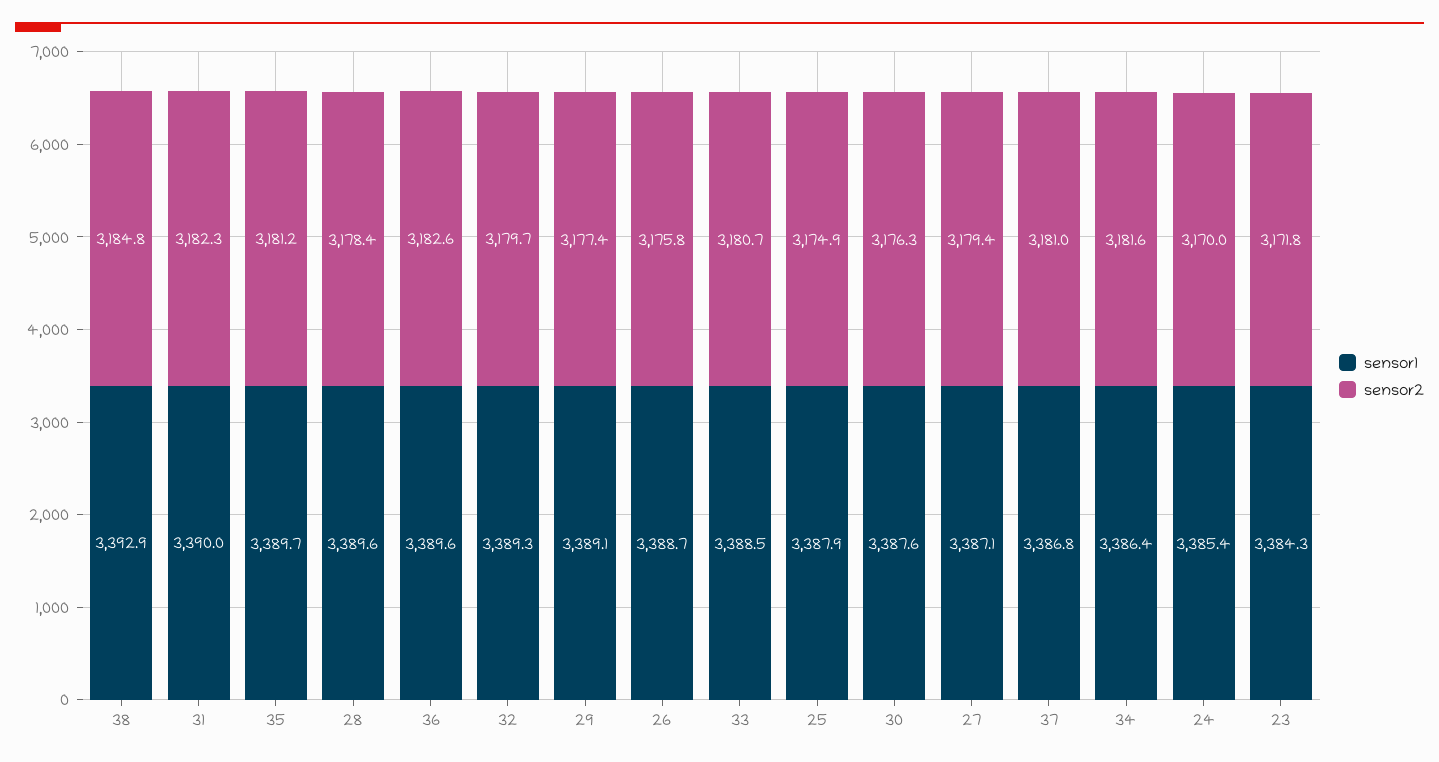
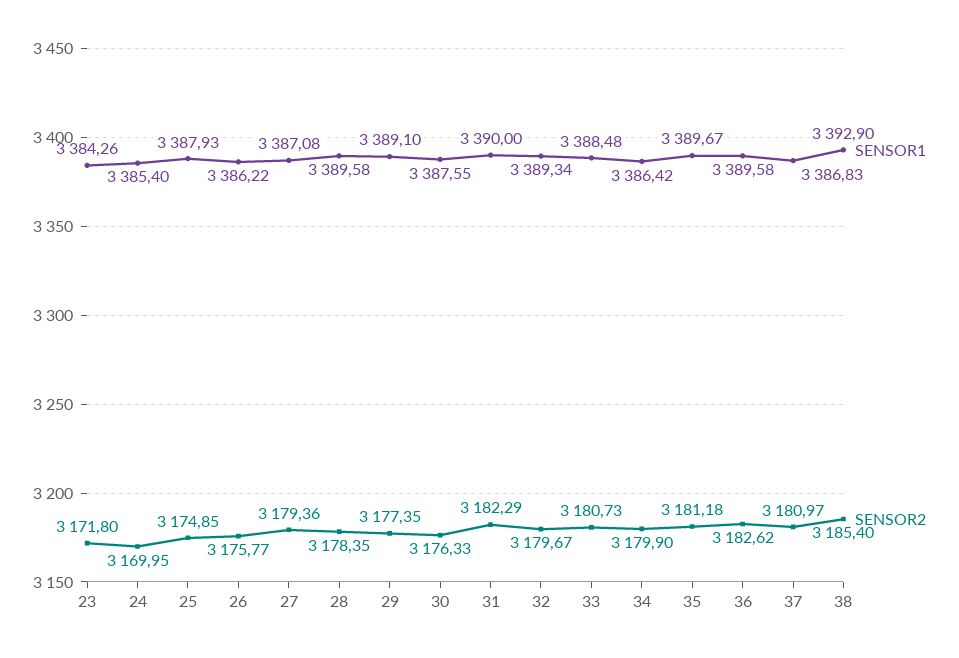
sensor2, 38: 3184.8 -> 3185.4
sensor1, 26: 3388.7 -> 3386.22
sensor2, 34: 3181.6 -> 3179.9

